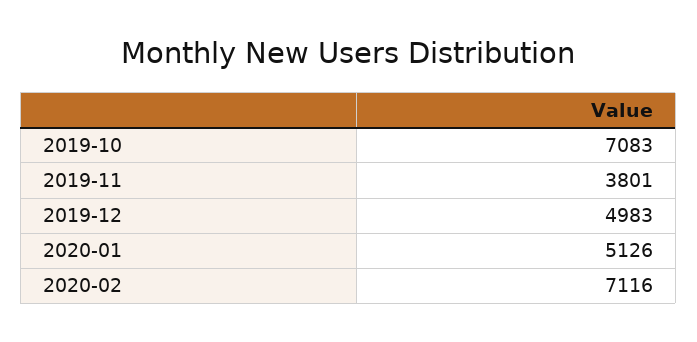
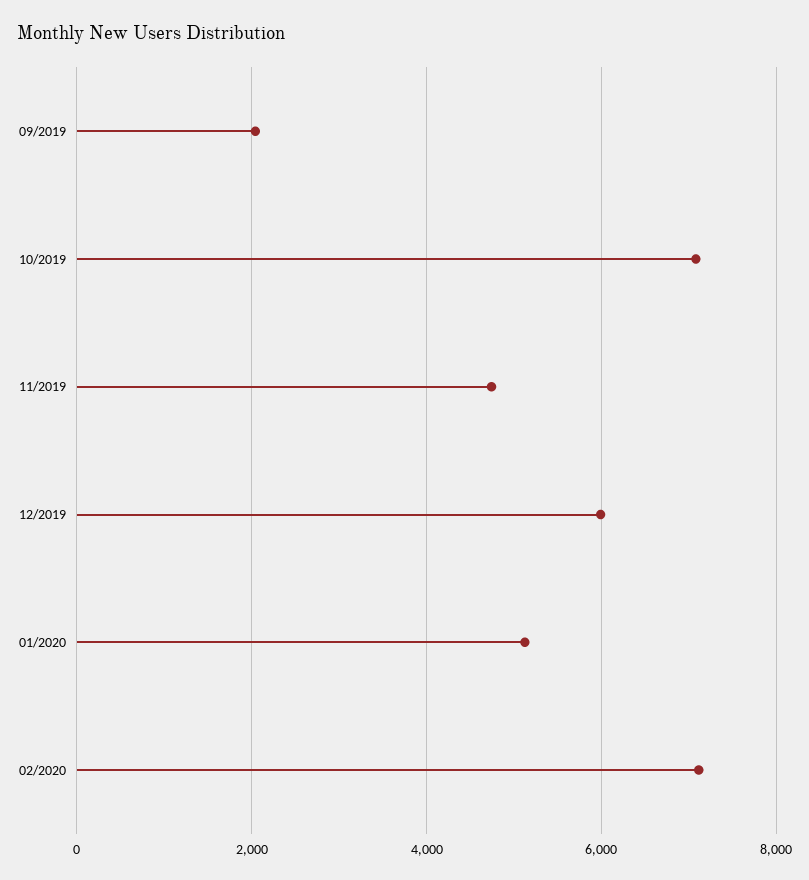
2019-11: 3801 -> 4800
2019-12: 4983 -> 6000
09/2019: none -> 2000

